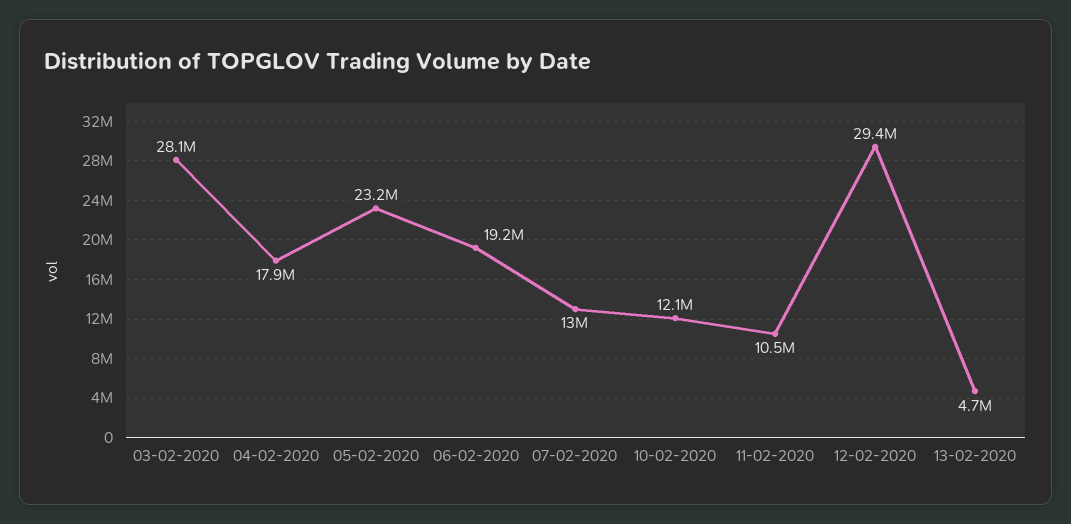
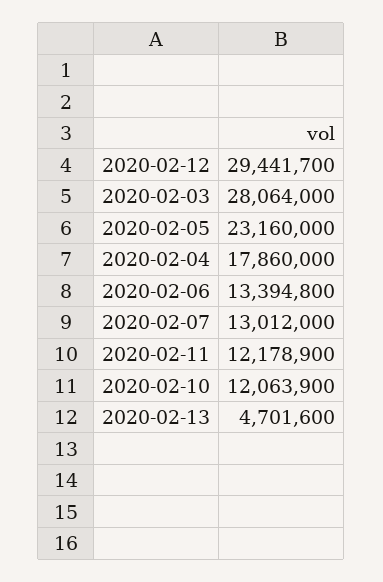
06-02-2020: 19200000 -> 13394800
11-02-2020: 10500000 -> 12178900

